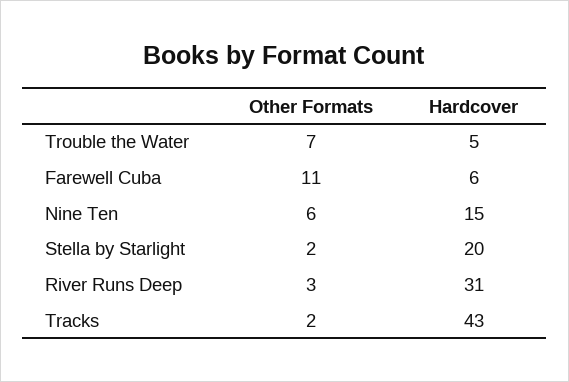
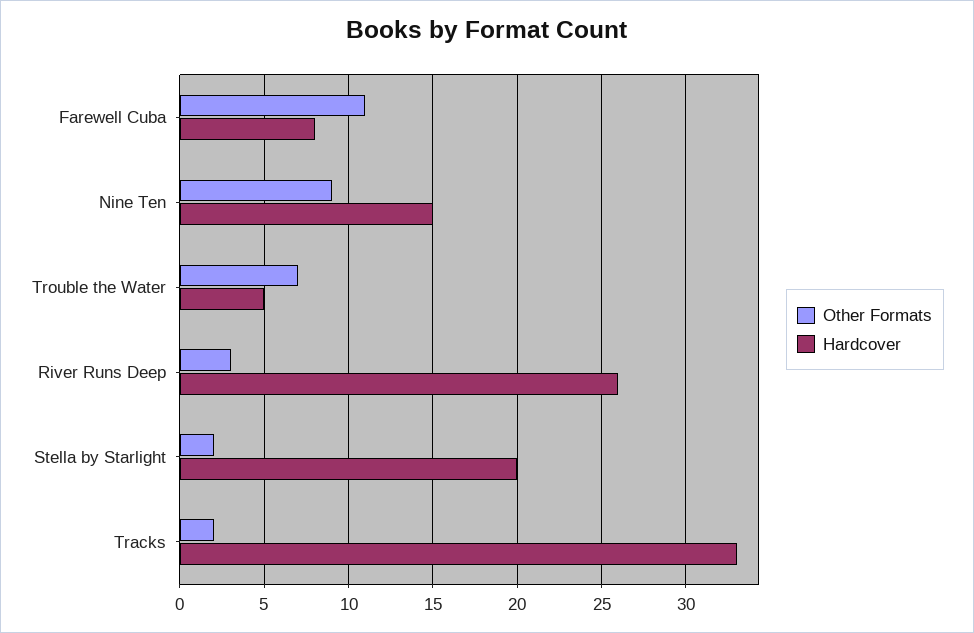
Hardcover, Farewell Cuba: 6 -> 8
Other Formats, Nine Ten: 6 -> 9
Hardcover, River Runs Deep: 31 -> 26
Hardcover, Tracks: 43 -> 33

